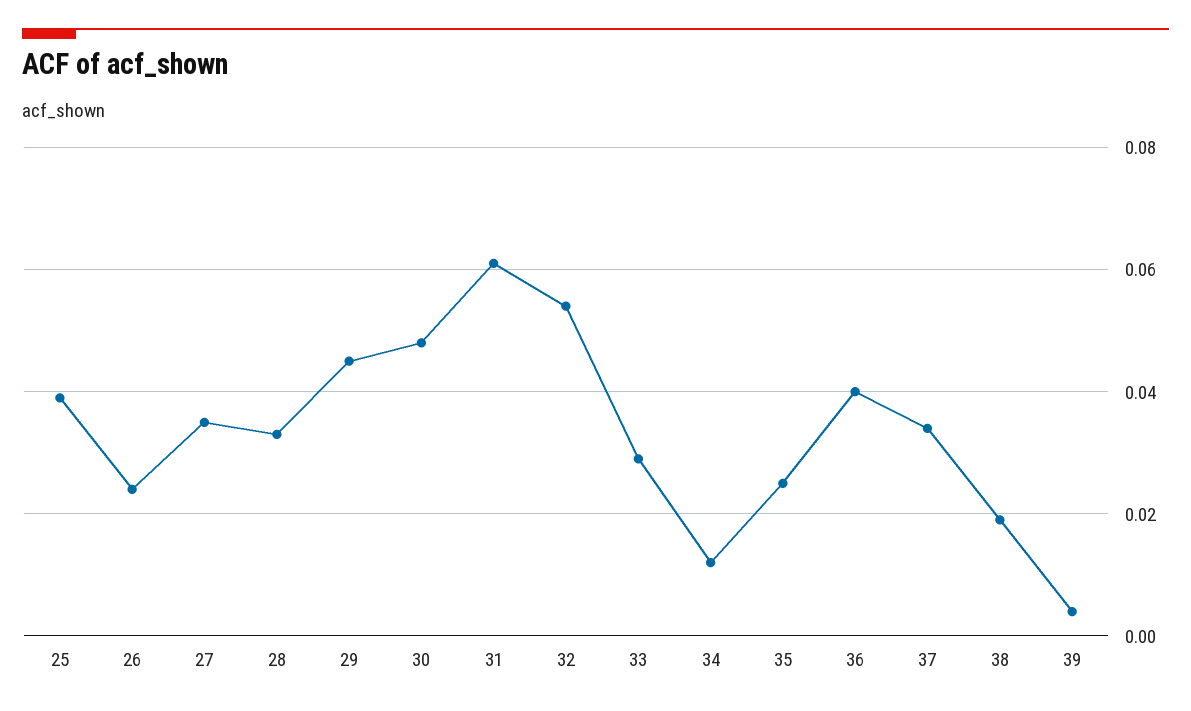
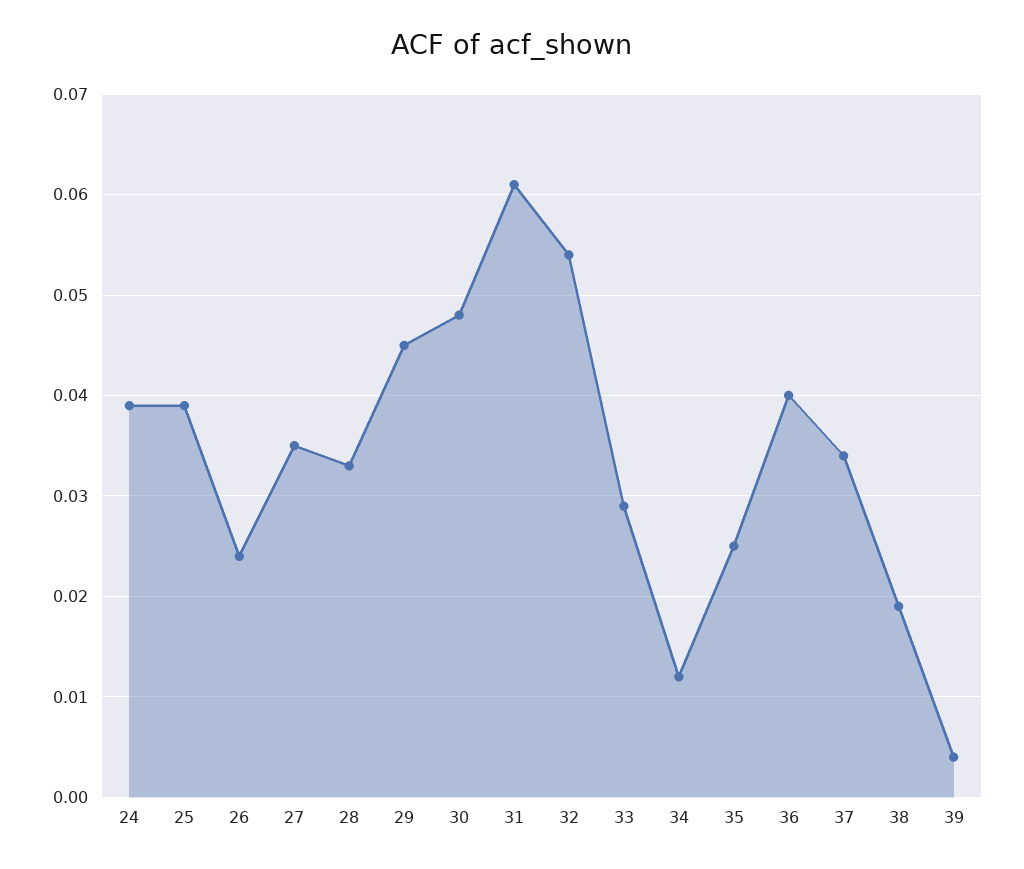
24: none -> 0.039

